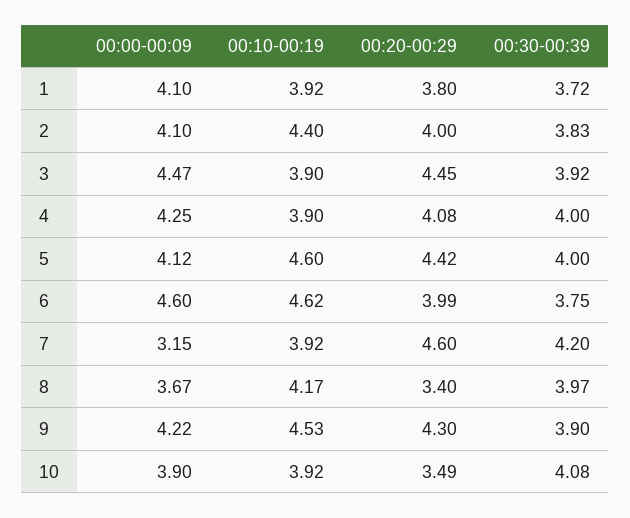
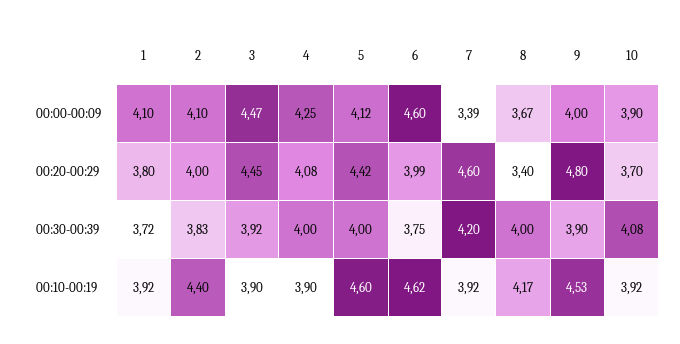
00:00-00:09, 7: 3.15 -> 3.39
00:30-00:39, 8: 3.97 -> 4
00:00-00:09, 9: 4.22 -> 4
00:20-00:29, 9: 4.3 -> 4.8
00:20-00:29, 10: 3.49 -> 3.7

